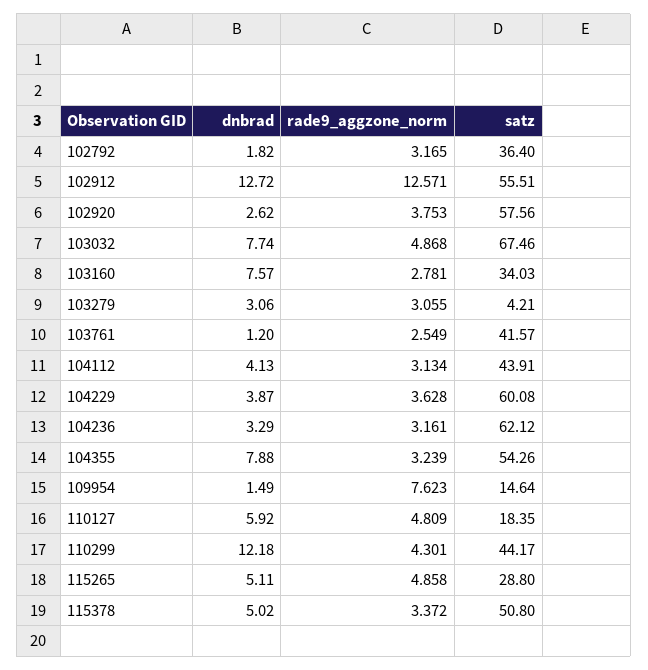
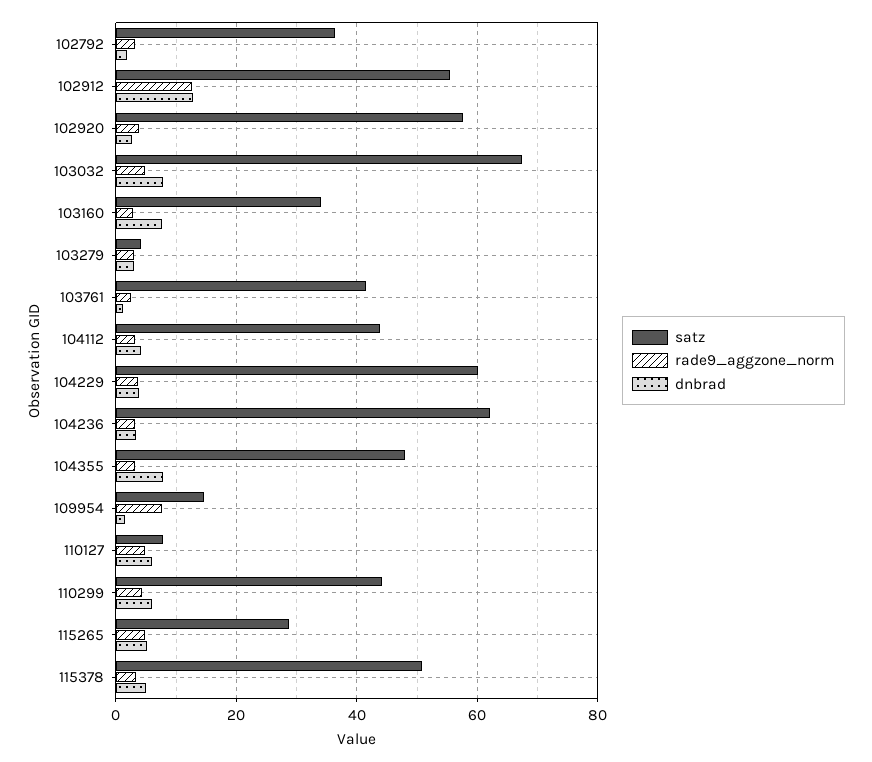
satz, 104355: 54.26 -> 48
satz, 110127: 18.35 -> 8
dnbrad, 110299: 12.18 -> 6

